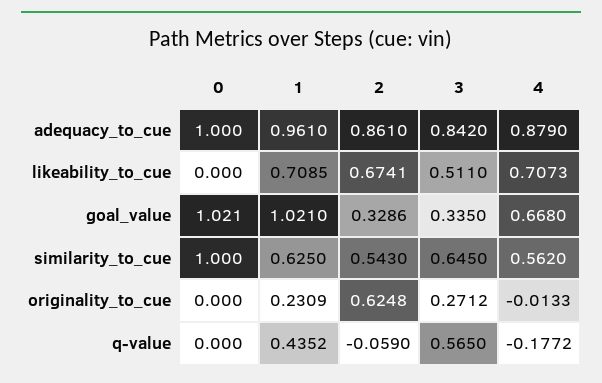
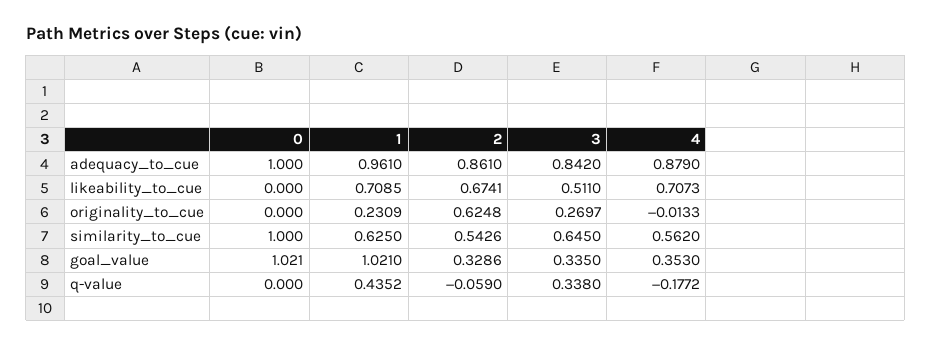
4, goal_value: 0.668 -> 0.353
2, similarity_to_cue: 0.543 -> 0.5426
3, originality_to_cue: 0.2712 -> 0.2697
3, q-value: 0.565 -> 0.338

